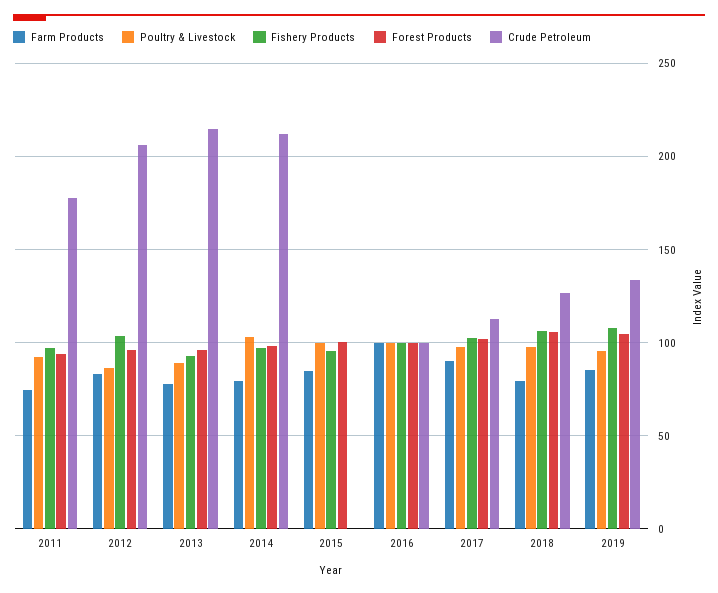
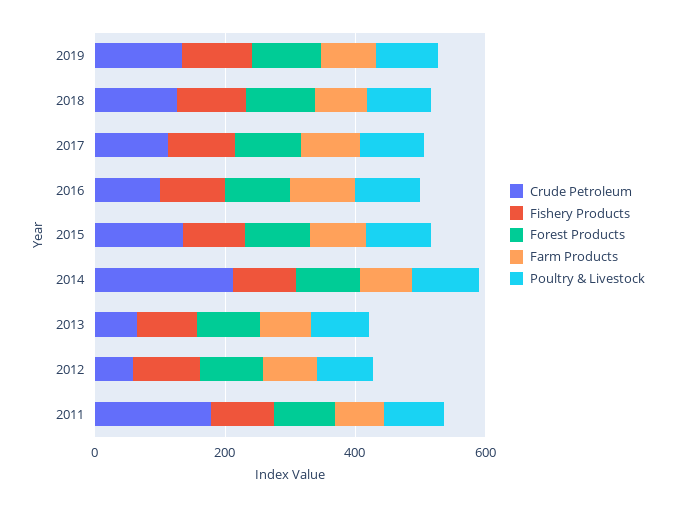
Crude Petroleum, 2012: 205 -> 50
Crude Petroleum, 2013: 215 -> 50
Crude Petroleum, 2015: 0 -> 150

